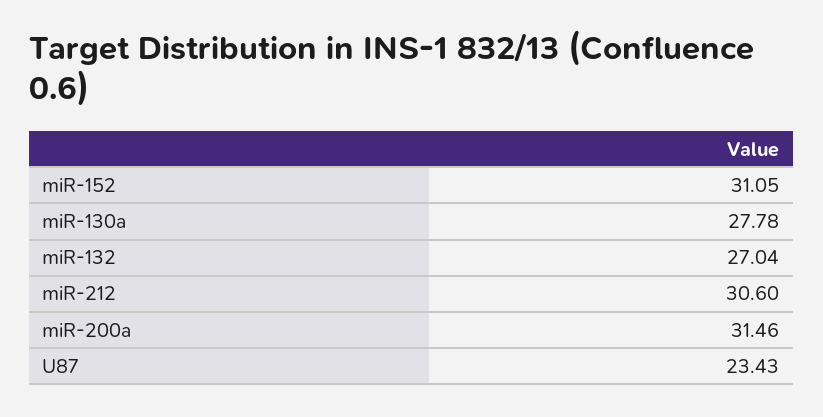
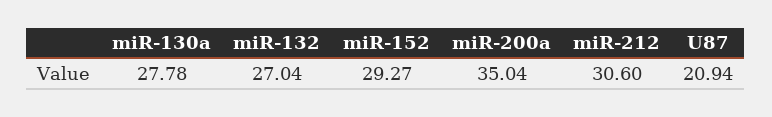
miR-152: 31.05 -> 29.27
miR-200a: 31.46 -> 35.04
U87: 23.43 -> 20.94

